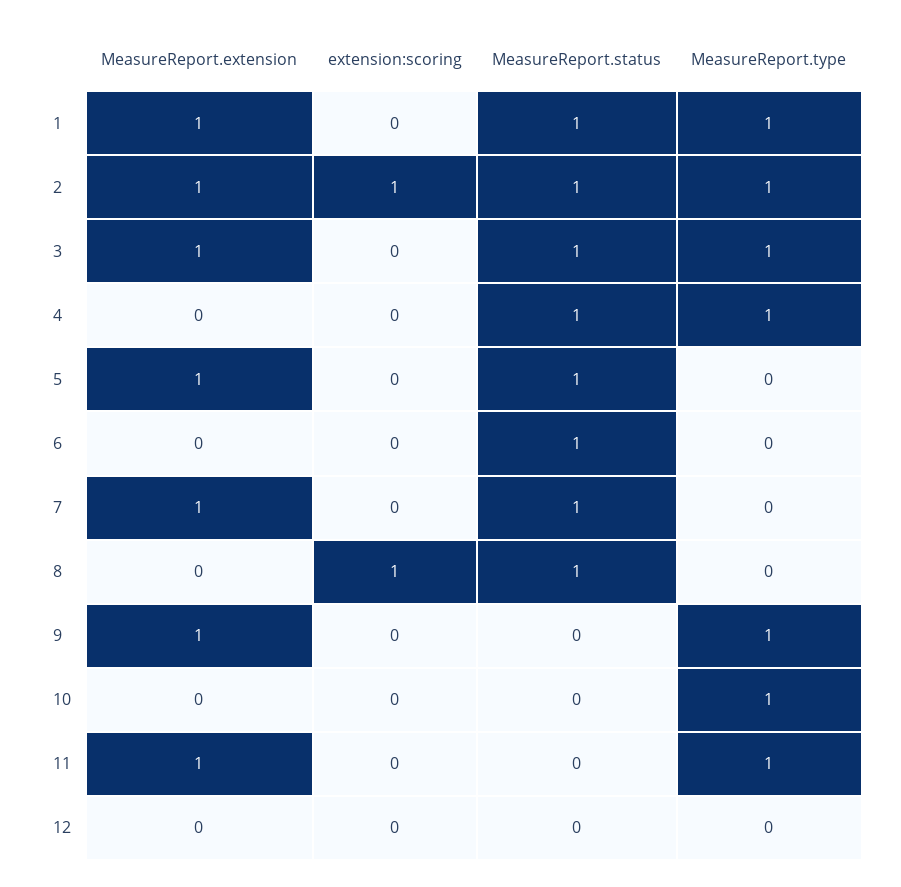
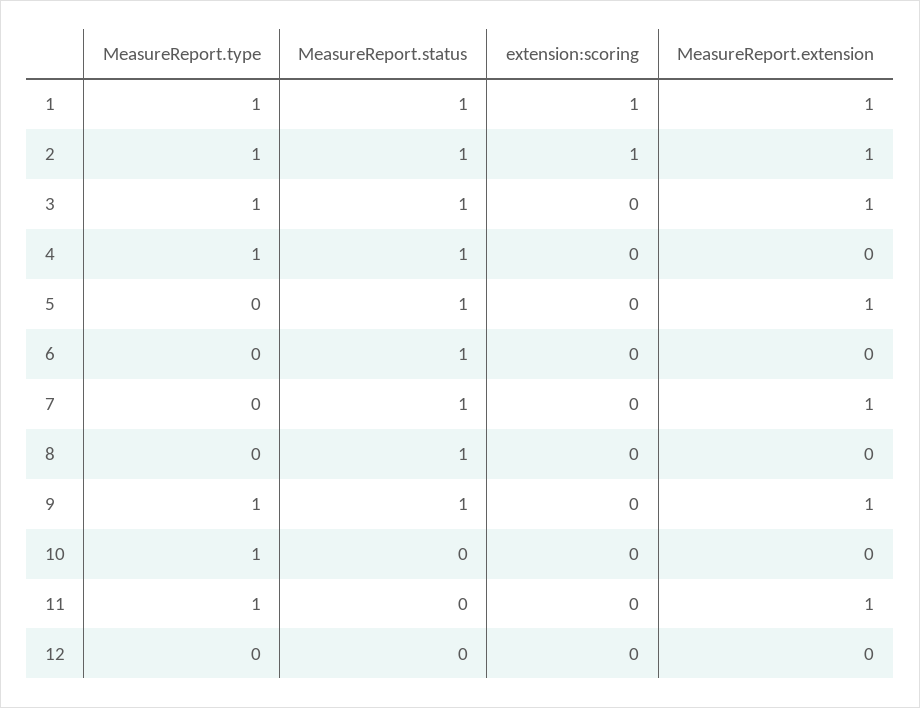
extension:scoring, 1: 0 -> 1
extension:scoring, 8: 1 -> 0
MeasureReport.status, 9: 0 -> 1

